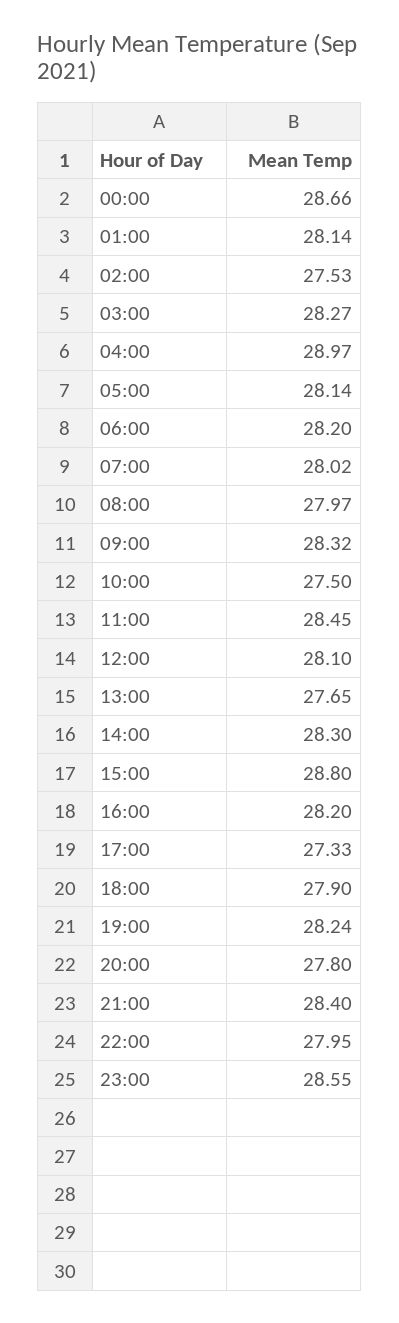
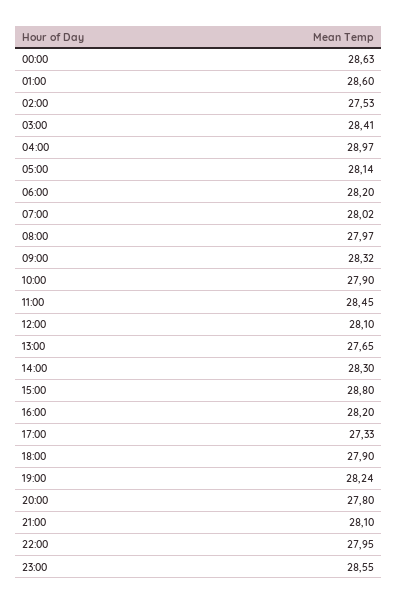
00:00: 28.66 -> 28.63
01:00: 28.14 -> 28.6
03:00: 28.27 -> 28.41
10:00: 27.5 -> 27.9
21:00: 28.4 -> 28.1

